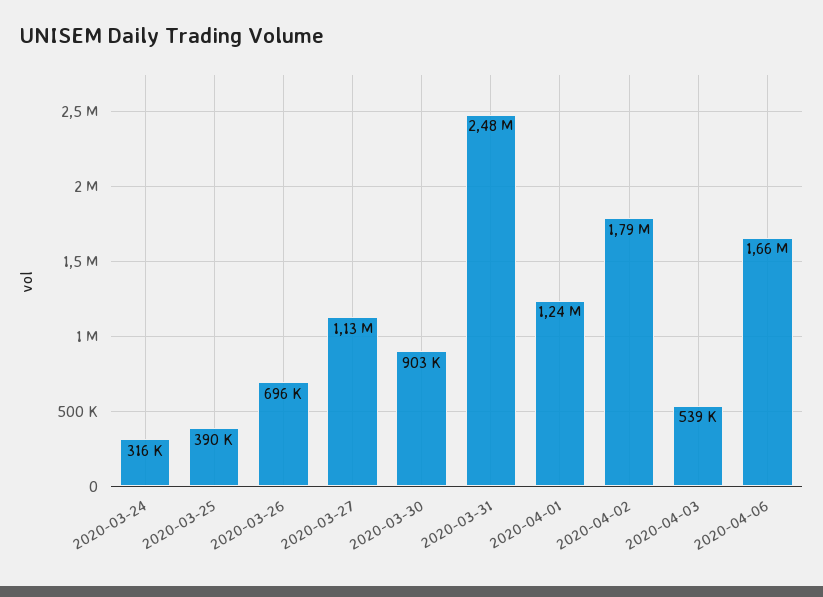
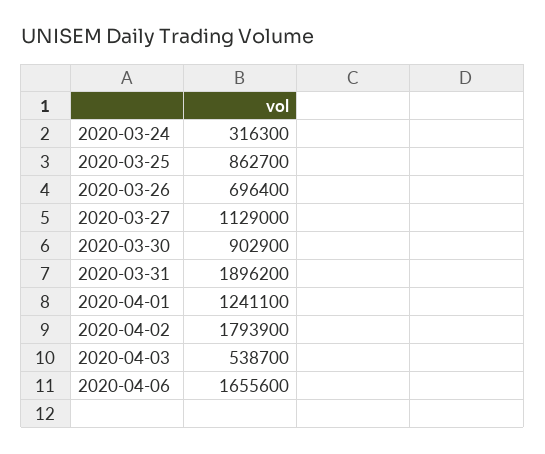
2020-03-25: 390000 -> 862700
2020-03-31: 2480000 -> 1896200

